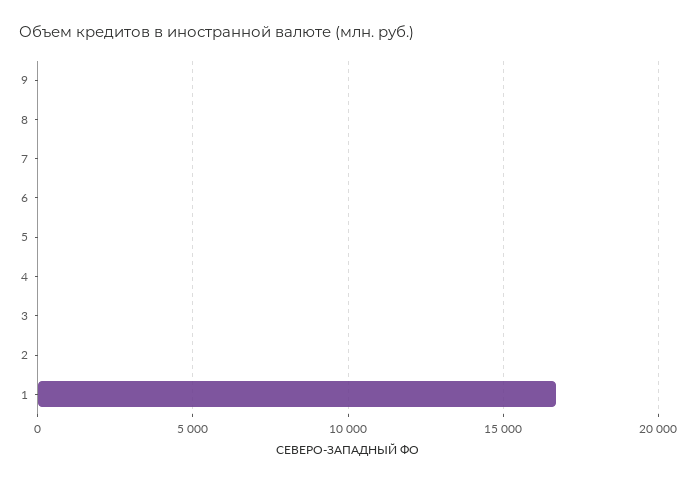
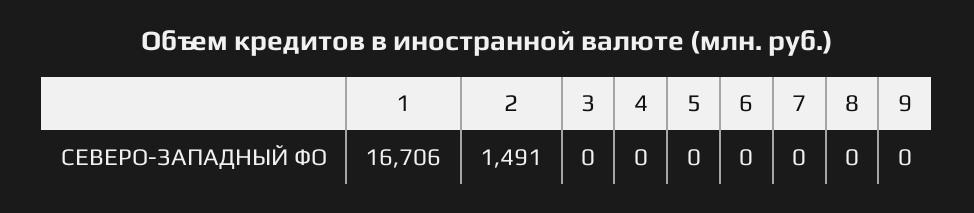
2: 0 -> 1491

